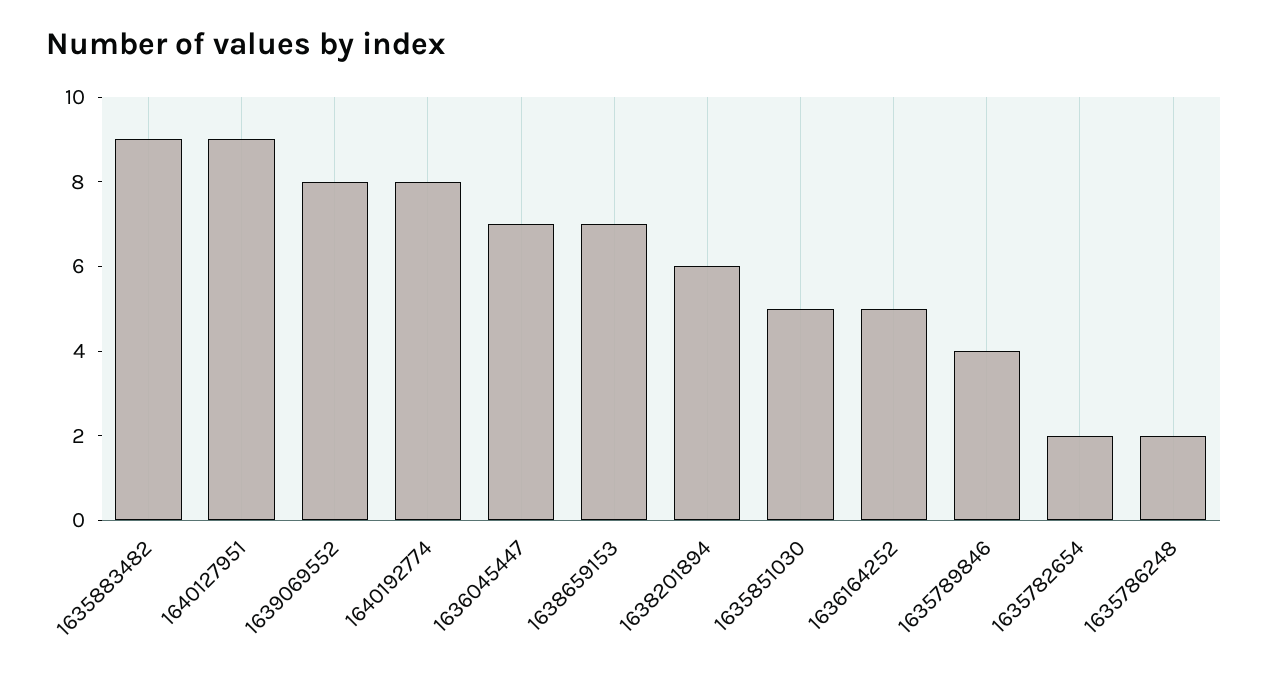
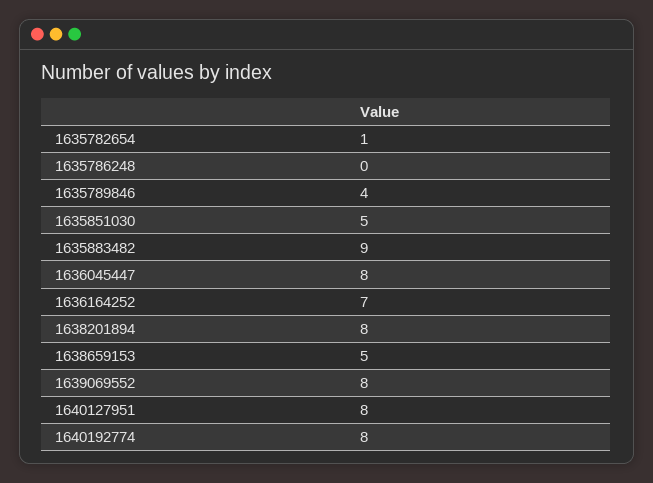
1640127951: 9 -> 8
1636045447: 7 -> 8
1638659153: 7 -> 5
1638201894: 6 -> 8
1636164252: 5 -> 7
1635782654: 2 -> 1
1635786248: 2 -> 0

